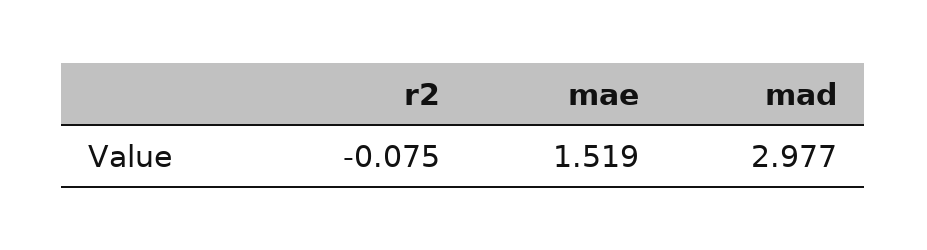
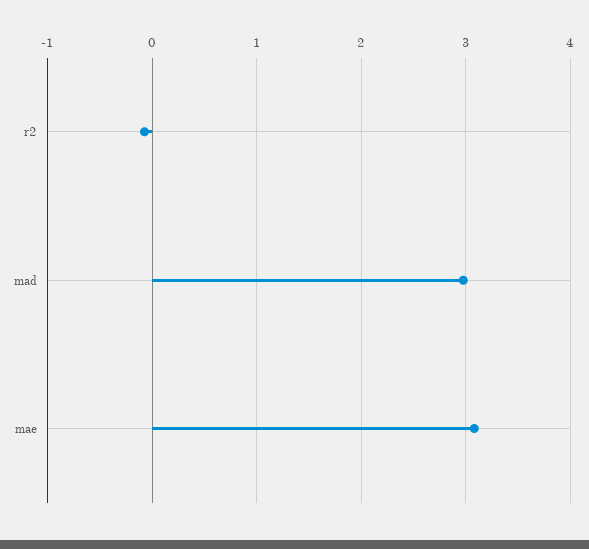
mae: 1.519 -> 3.1

